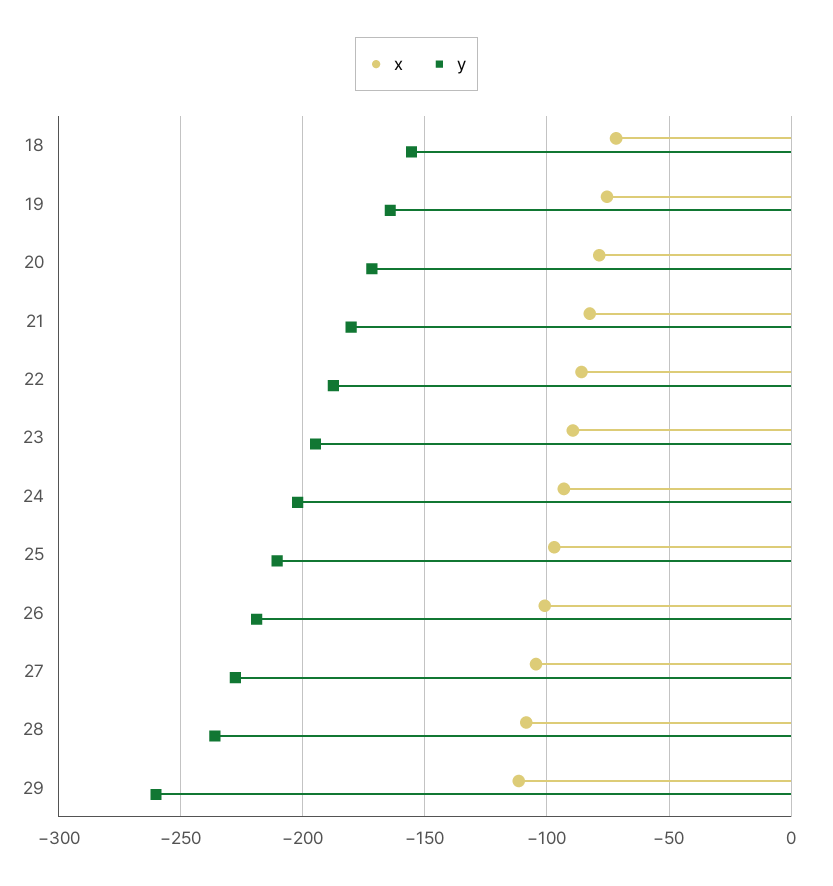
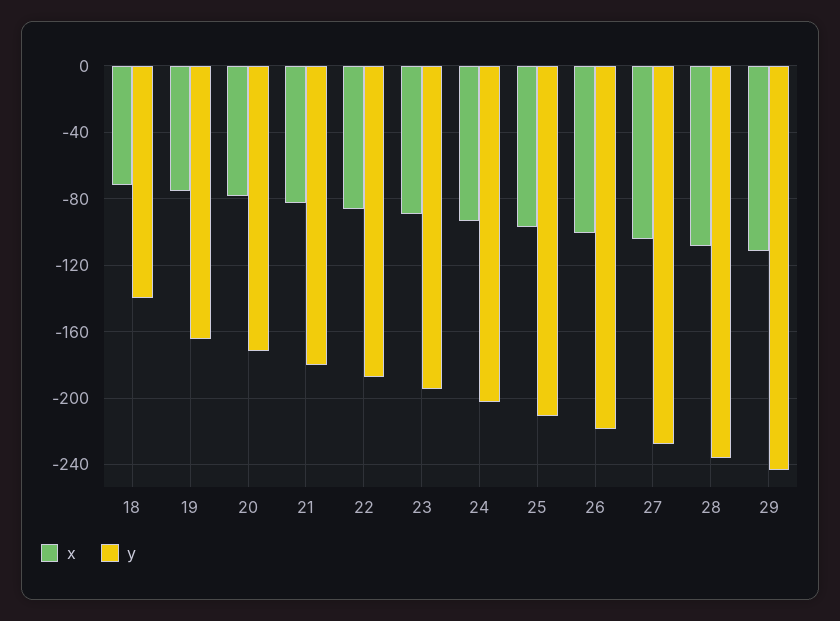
y, 18: -155 -> -140
y, 29: -260 -> -245

